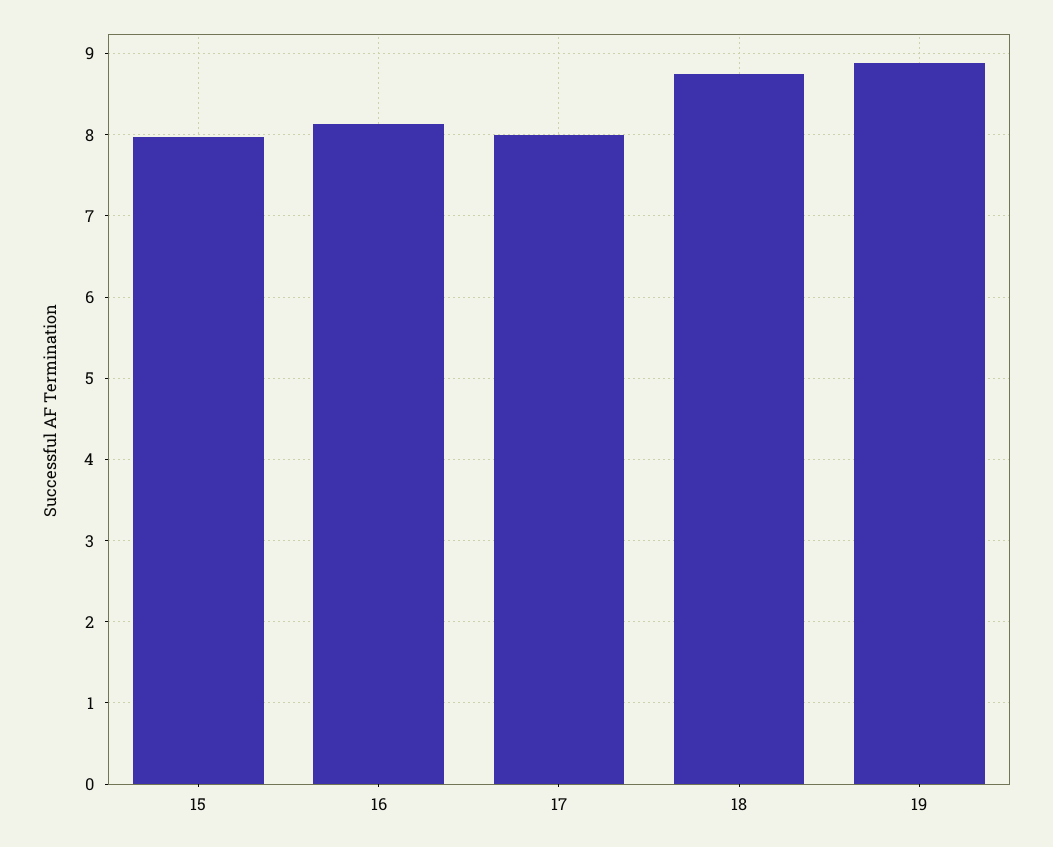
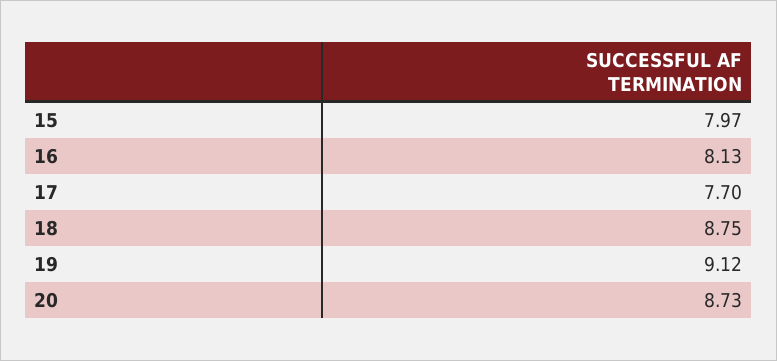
17: 8 -> 7.7
19: 8.9 -> 9.12
20: none -> 8.73

